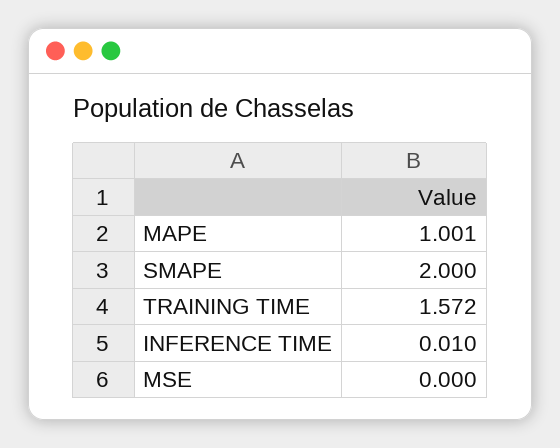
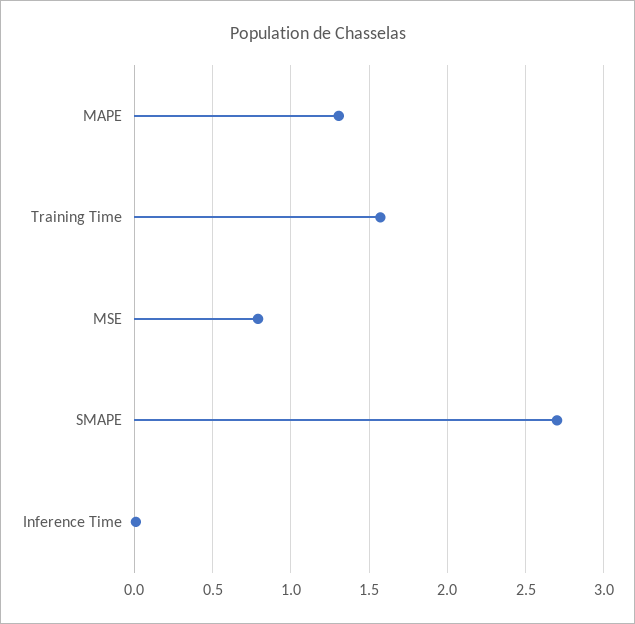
MAPE: 1.001 -> 1.3
SMAPE: 2 -> 2.7
MSE: 0 -> 0.8

